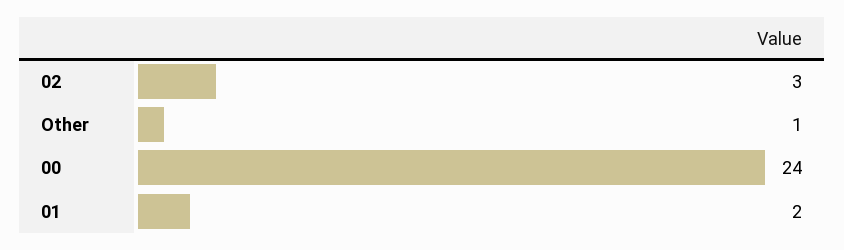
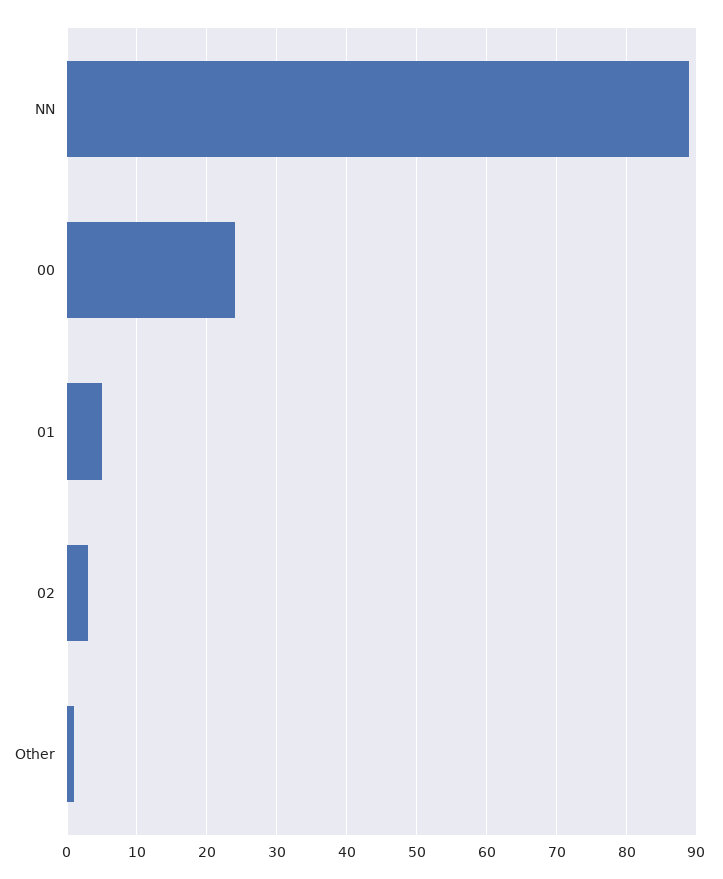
01: 2 -> 5
NN: none -> 89

